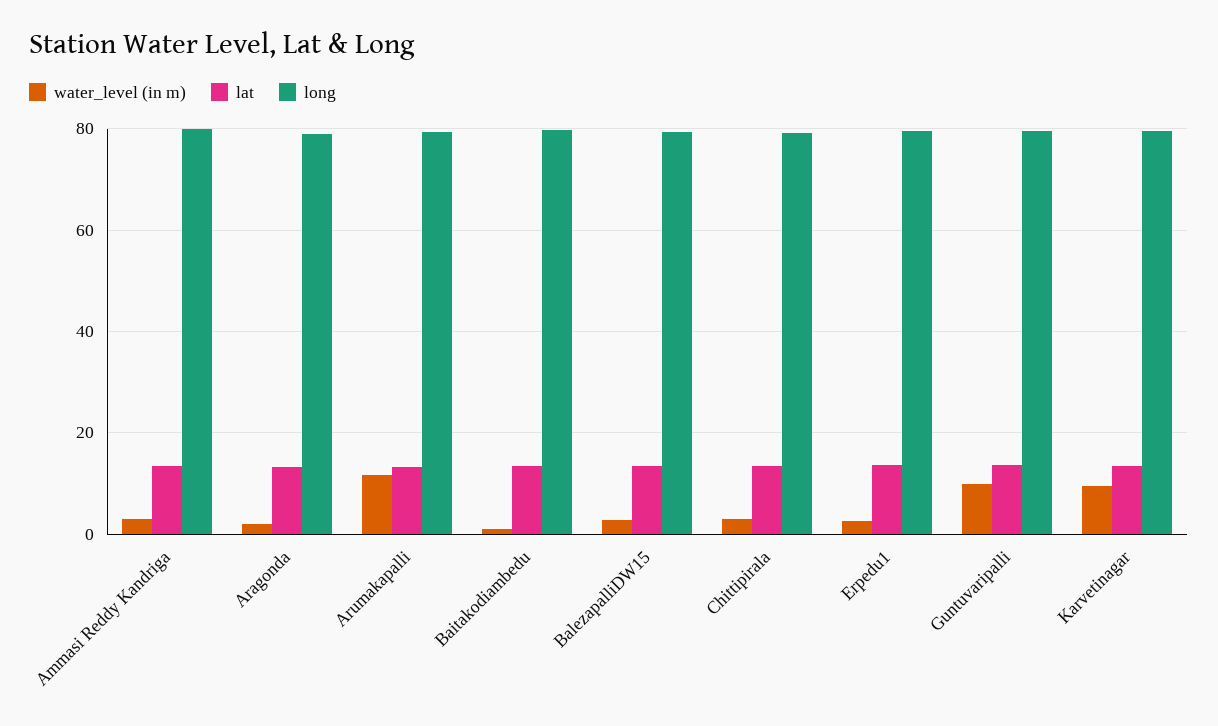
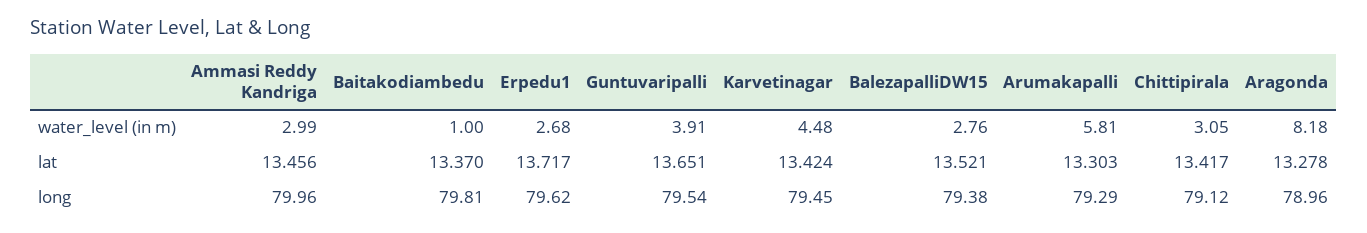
water_level (in m), Aragonda: 2 -> 8.18
water_level (in m), Arumakapalli: 12 -> 5.81
water_level (in m), Guntuvaripalli: 10 -> 3.91
water_level (in m), Karvetinagar: 10 -> 4.48

